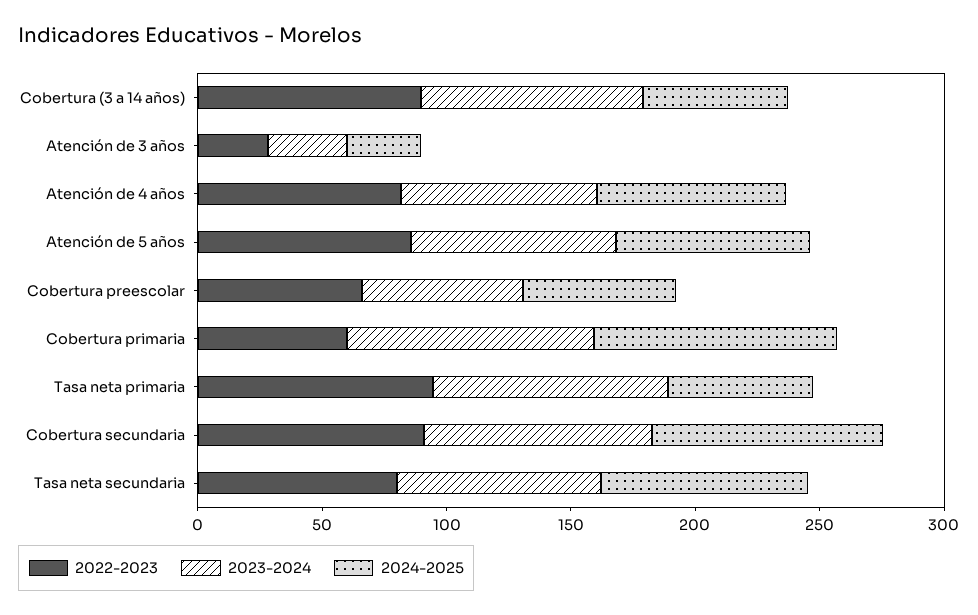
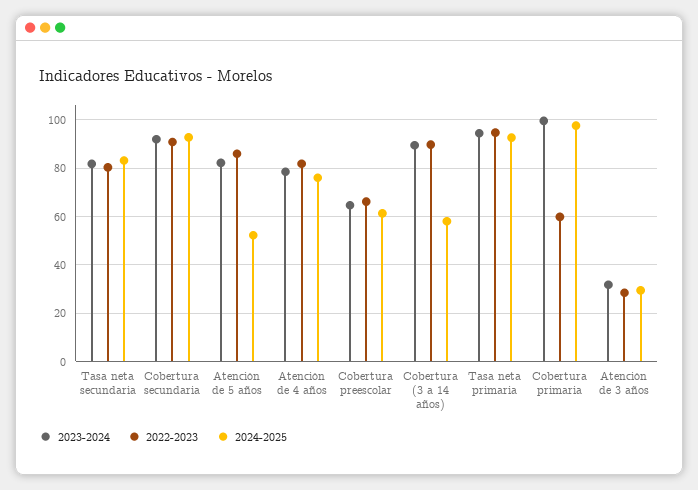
2024-2025, Atención de 5 años: 80 -> 52.5
2024-2025, Tasa neta primaria: 60 -> 92.5

